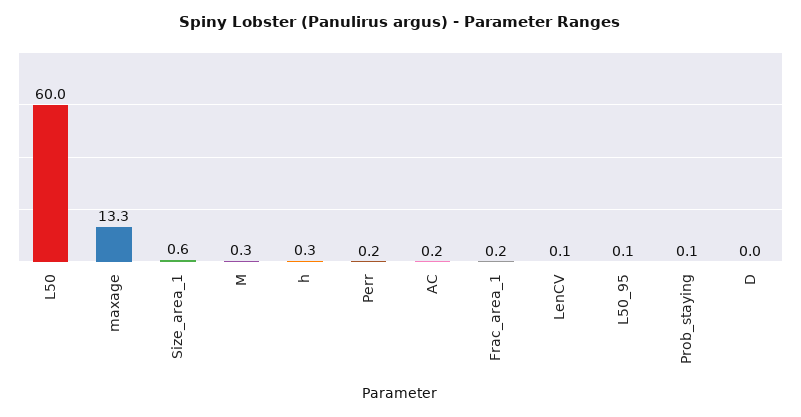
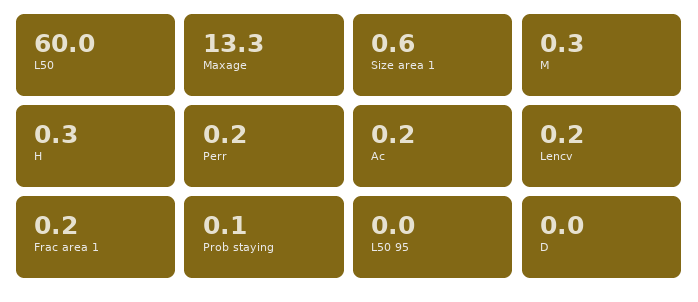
LenCV: 0.1 -> 0.2
L50_95: 0.1 -> 0

